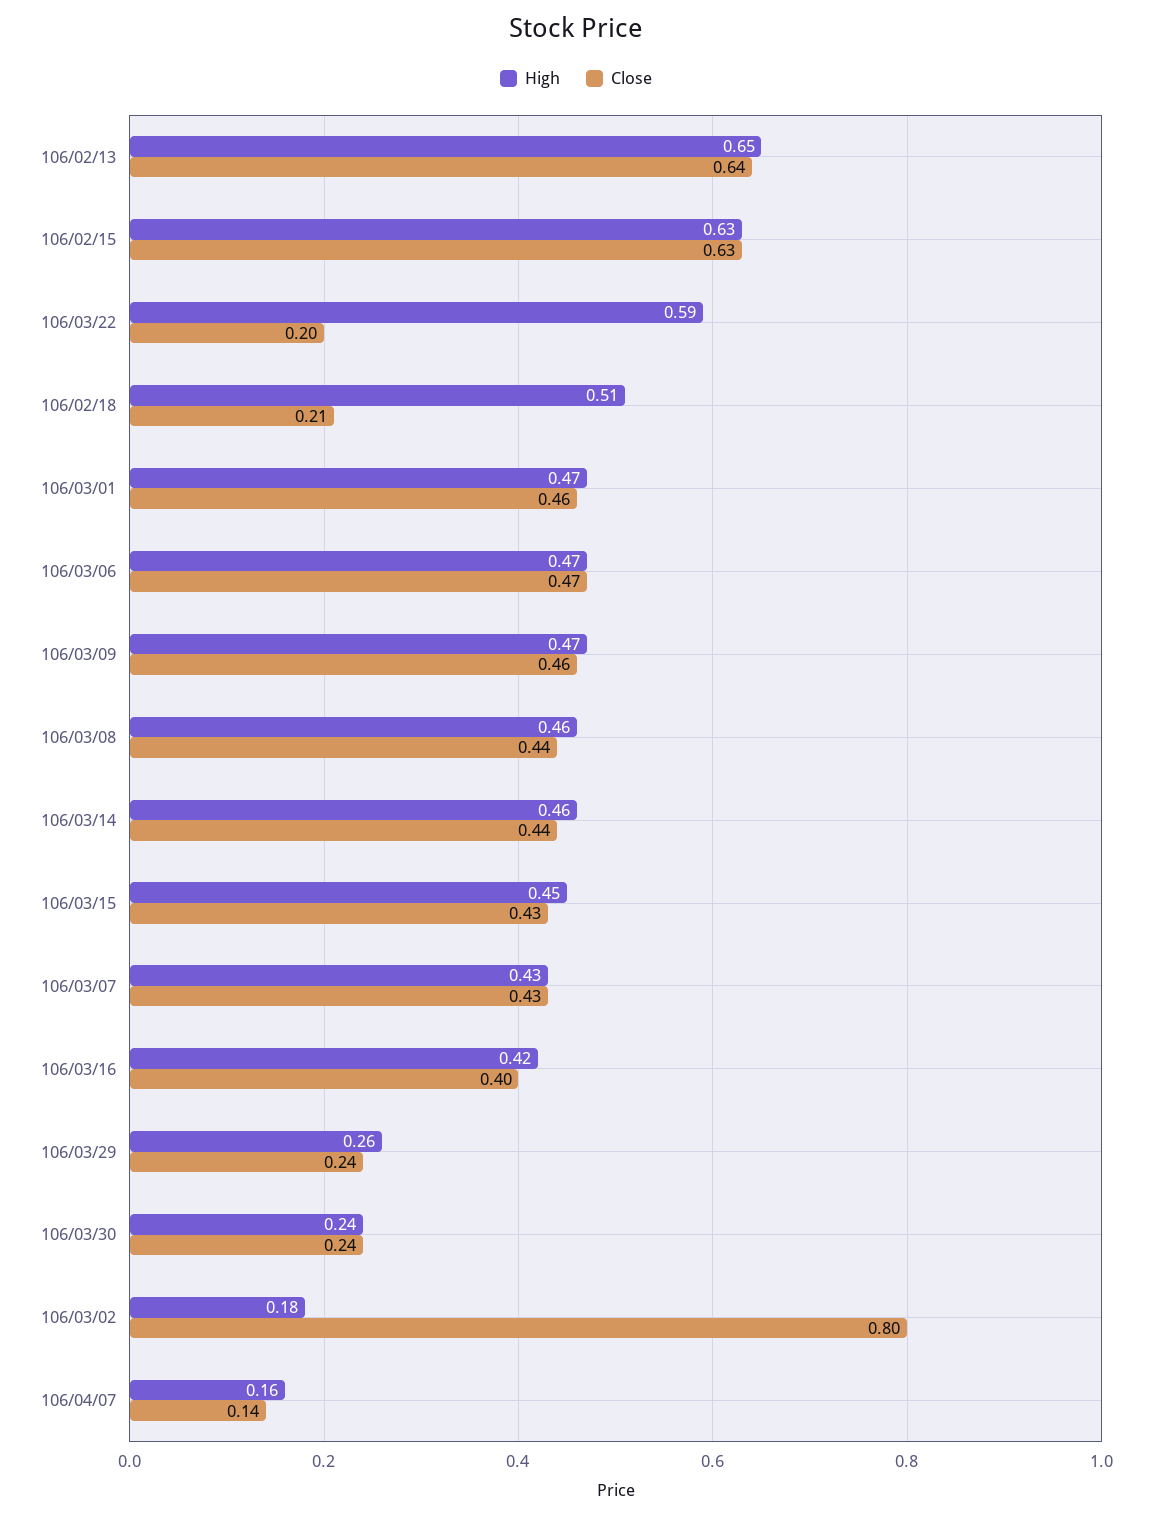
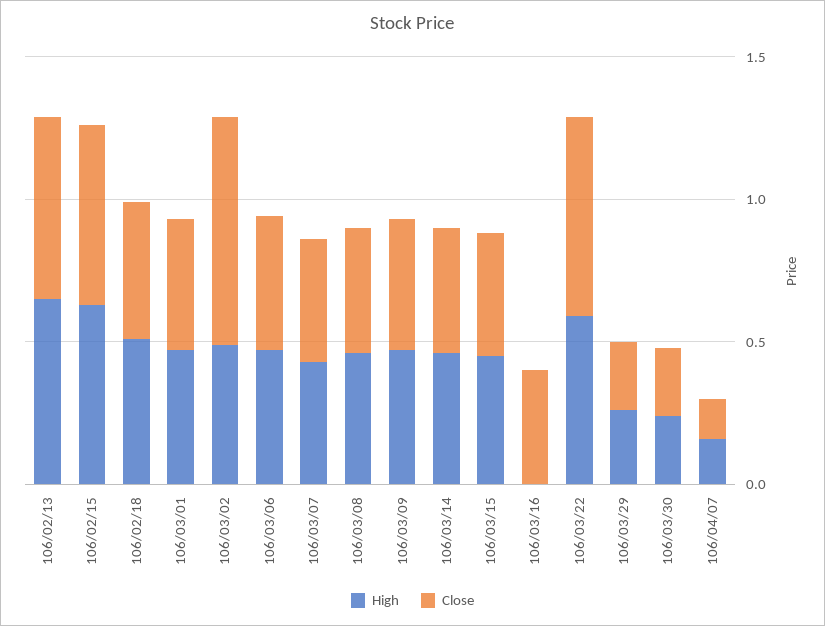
Close, 106/03/22: 0.2 -> 0.7
Close, 106/02/18: 0.21 -> 0.5
High, 106/03/16: 0.42 -> 0
High, 106/03/02: 0.18 -> 0.5

